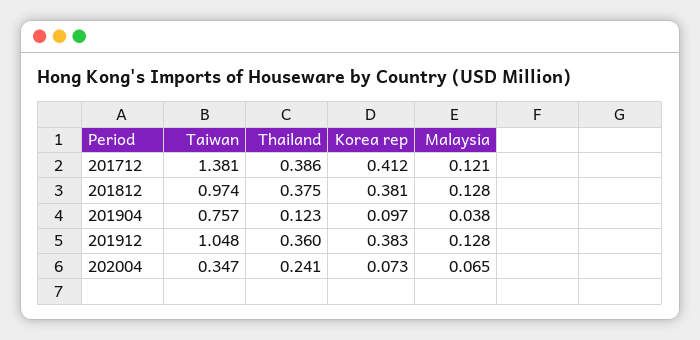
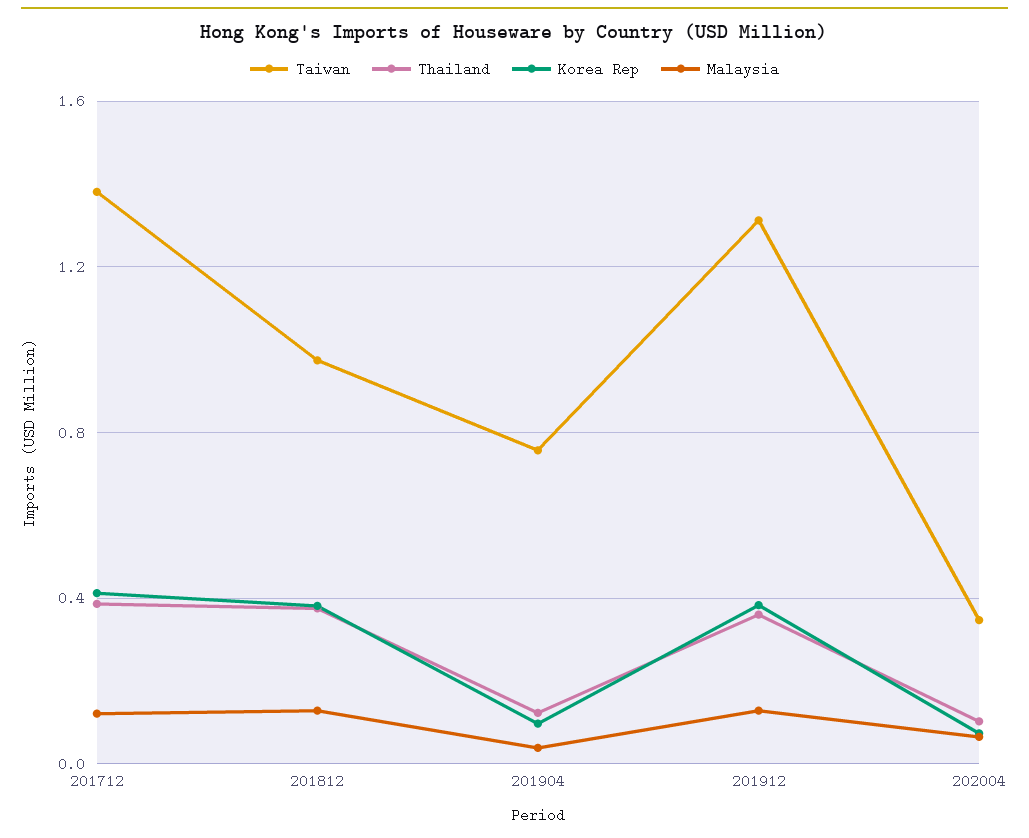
Taiwan, 201912: 1.048 -> 1.3
Thailand, 202004: 0.241 -> 0.1

